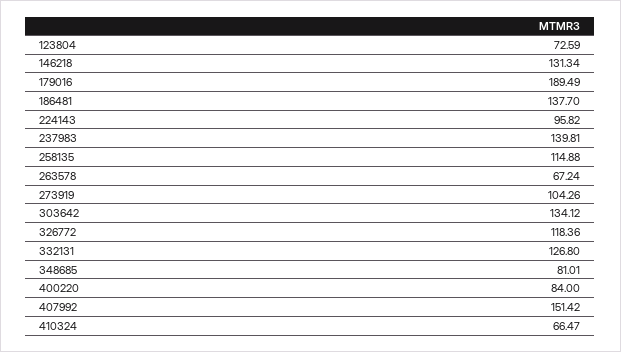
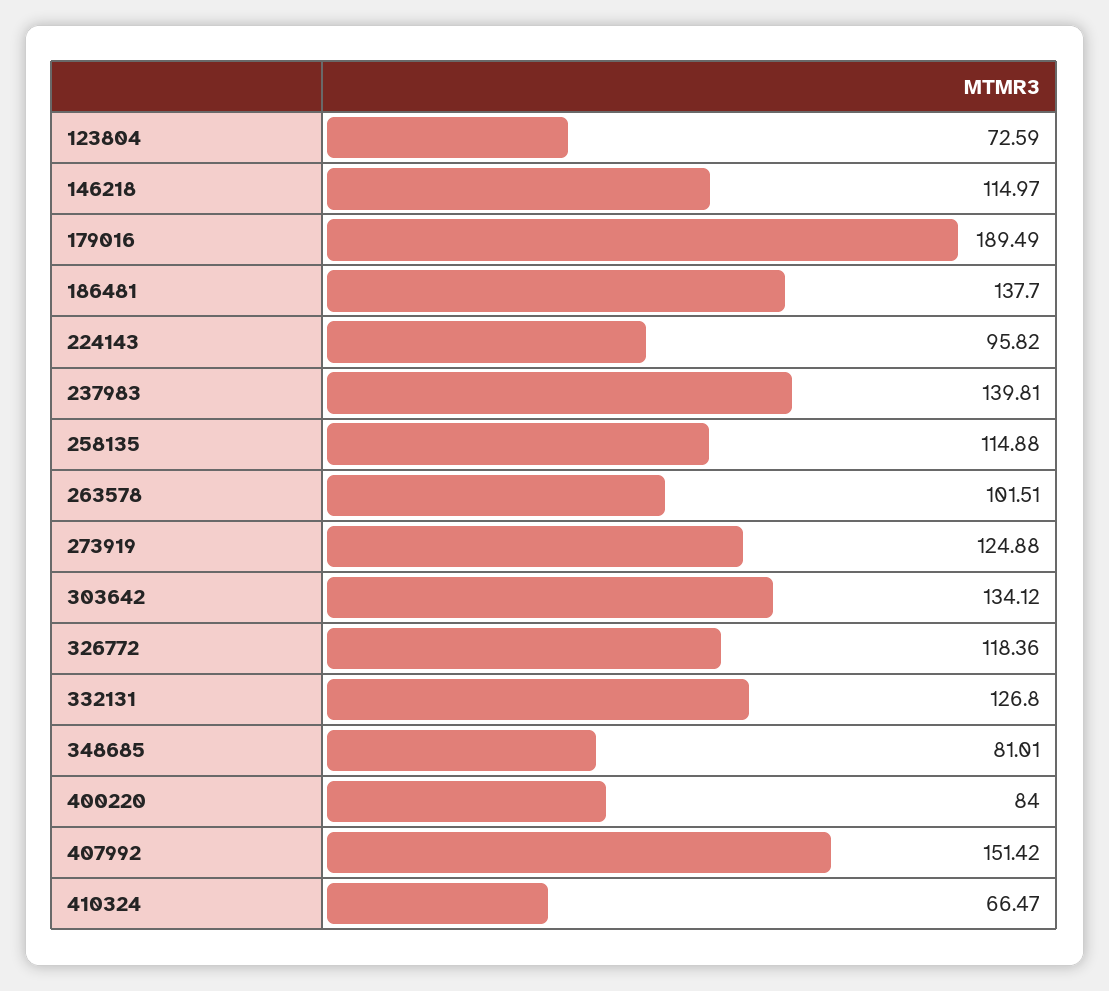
146218: 131.34 -> 114.97
263578: 67.24 -> 101.51
273919: 104.26 -> 124.88

